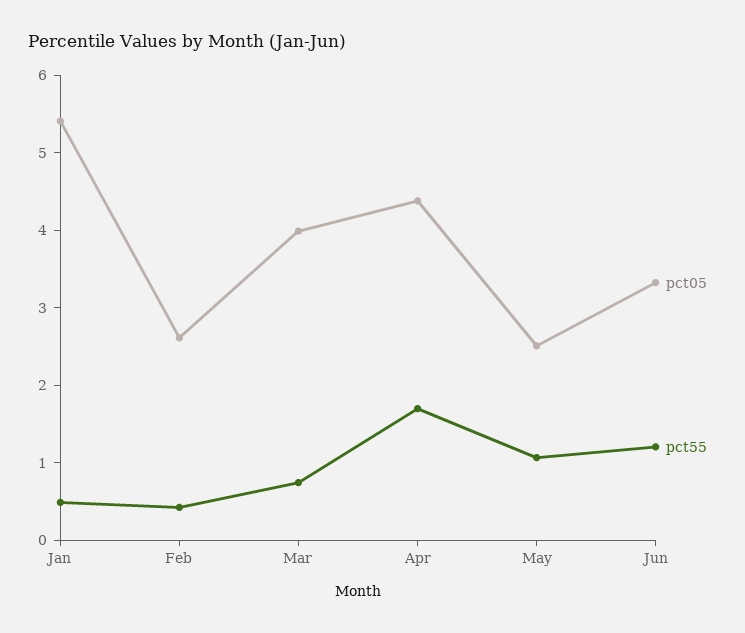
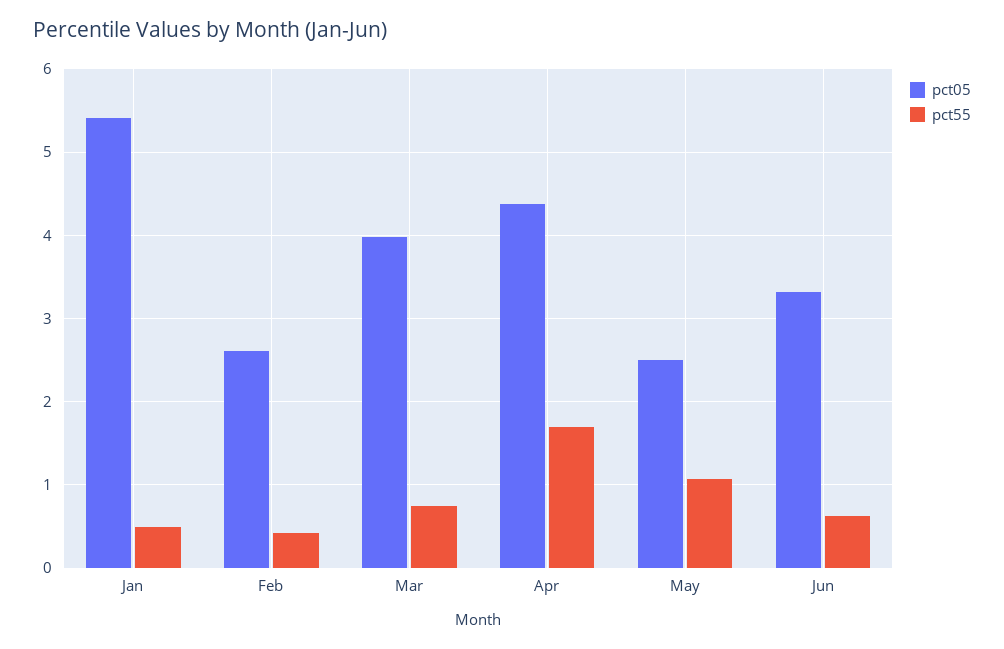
pct55, Jun: 1.2 -> 0.6

